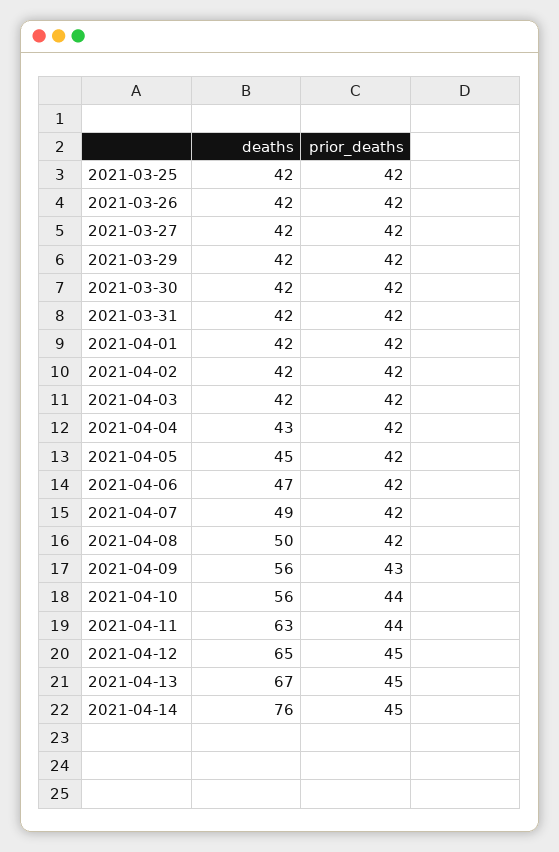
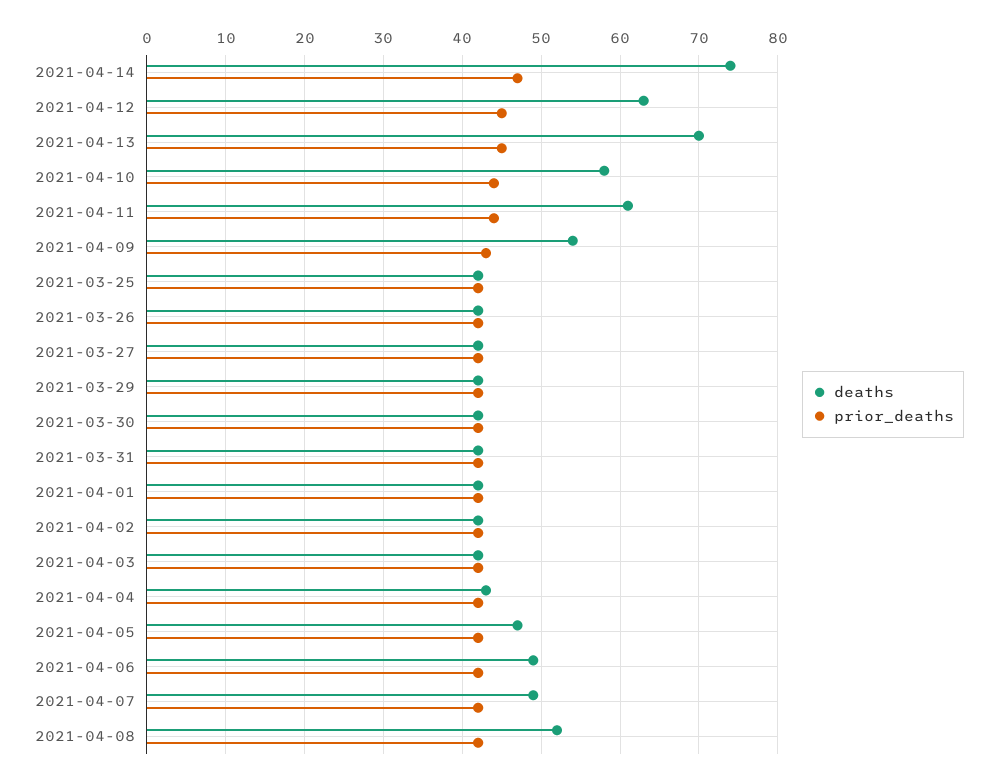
deaths, 2021-04-05: 45 -> 47
deaths, 2021-04-06: 47 -> 49
deaths, 2021-04-08: 50 -> 52
deaths, 2021-04-09: 56 -> 54
deaths, 2021-04-10: 56 -> 58
deaths, 2021-04-11: 63 -> 61
deaths, 2021-04-12: 65 -> 63
deaths, 2021-04-13: 67 -> 70
deaths, 2021-04-14: 76 -> 74
prior_deaths, 2021-04-14: 45 -> 47

